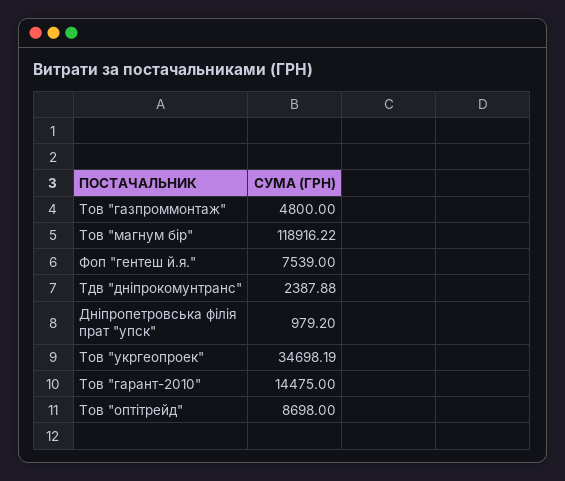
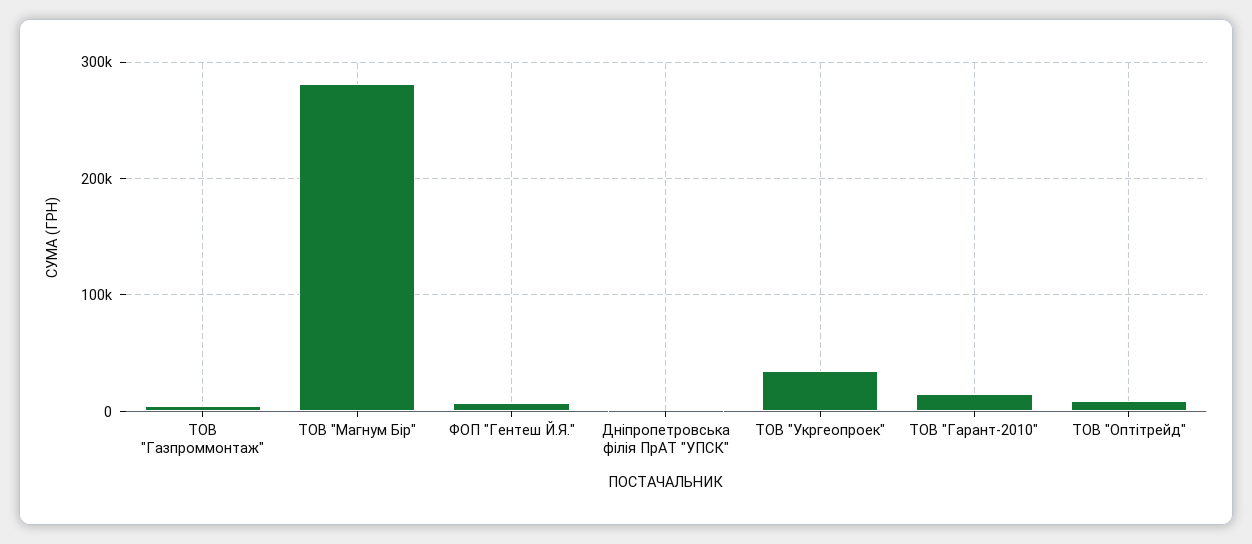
Тов "магнум бір": 118916.22 -> 280000
Тдв "дніпрокомунтранс": 2387.88 -> none

